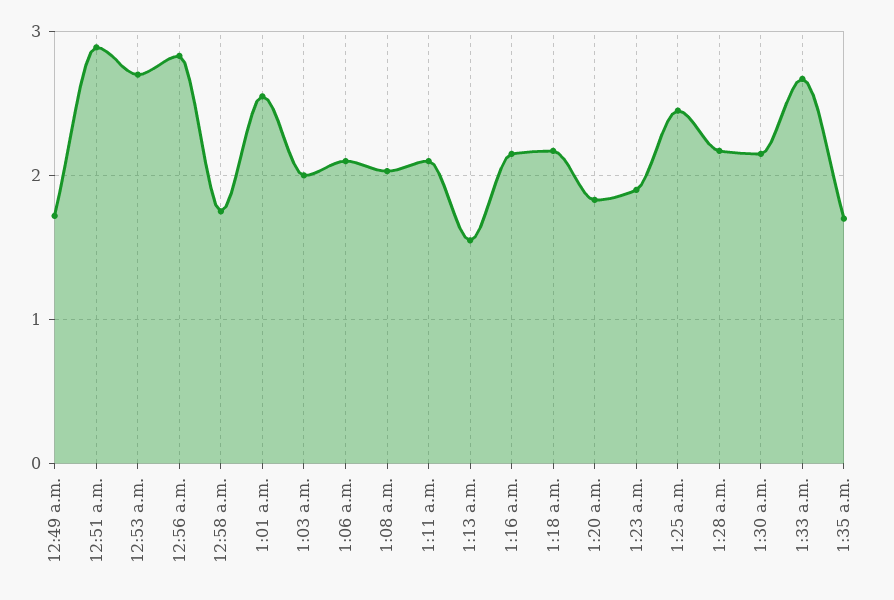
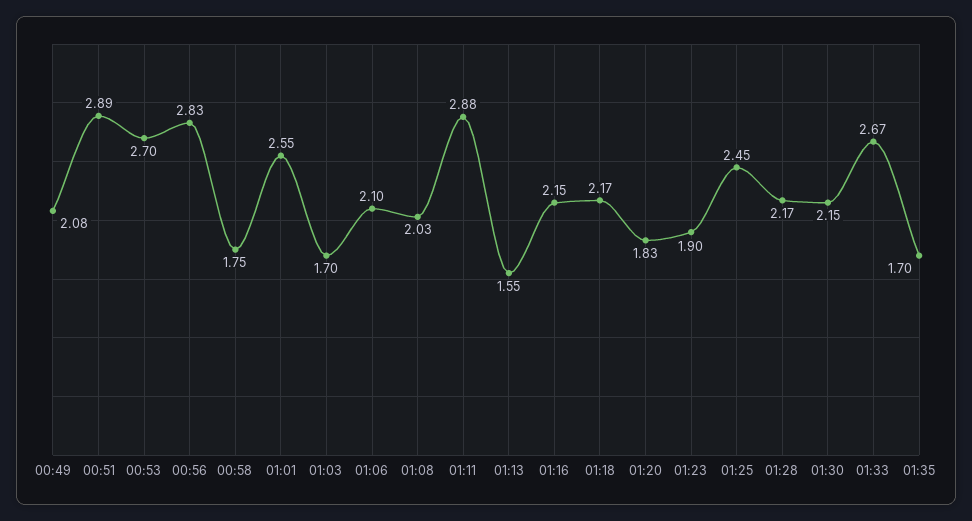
12:49 a.m.: 1.7 -> 2.08
1:03 a.m.: 2 -> 1.7
1:11 a.m.: 2.1 -> 2.88

